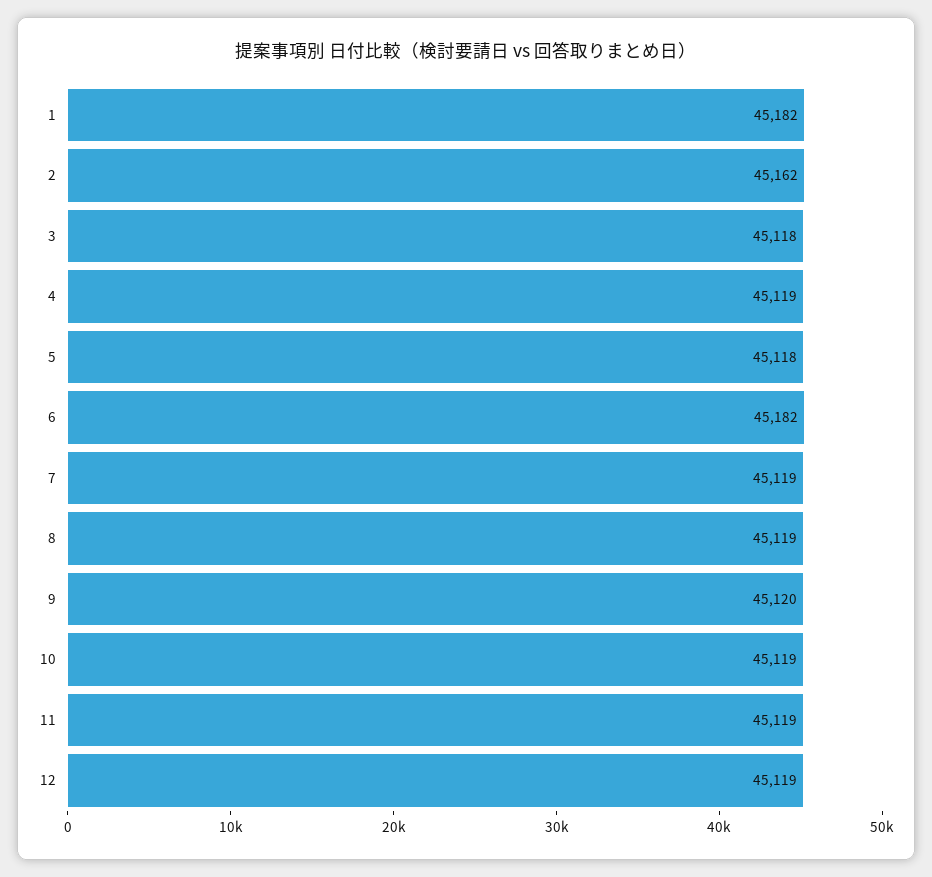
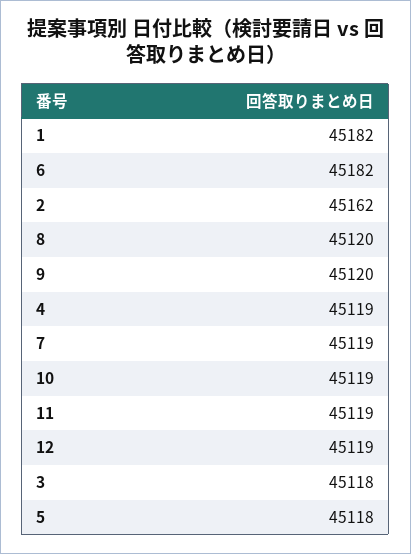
8: 45119 -> 45120

